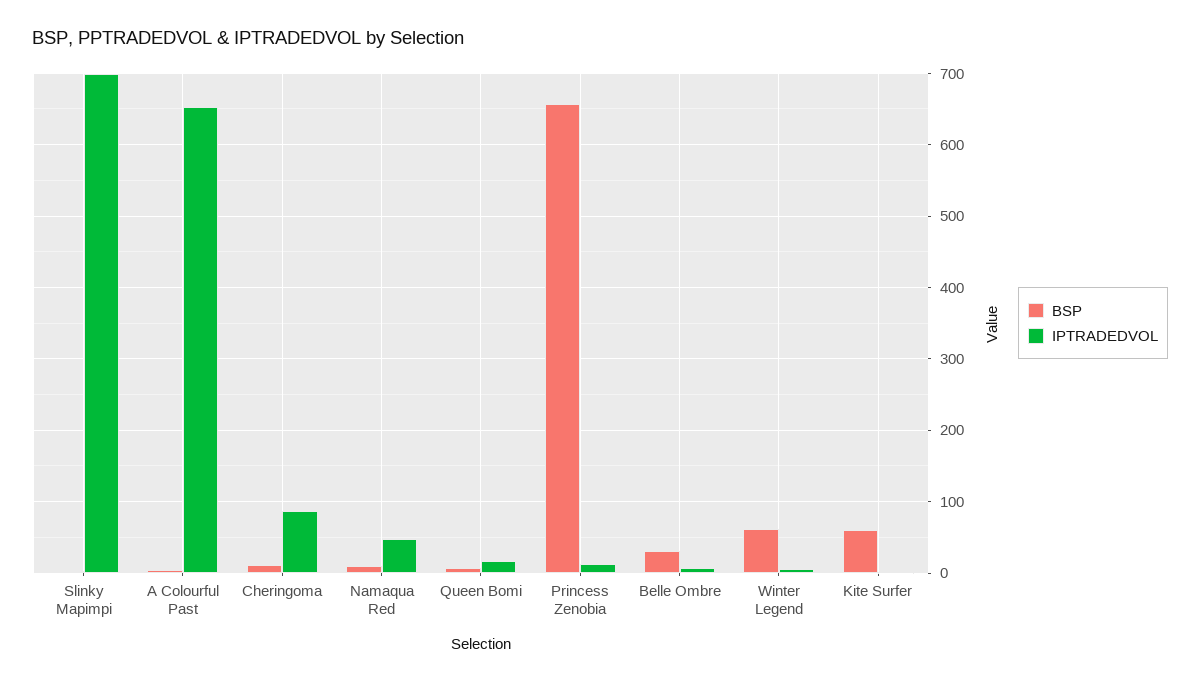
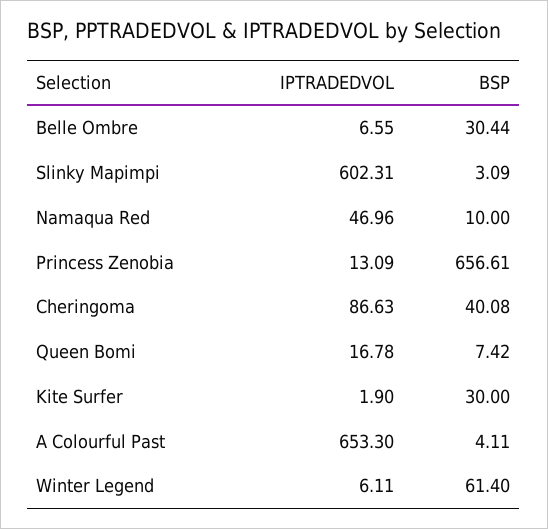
IPTRADEDVOL, Slinky Mapimpi: 700 -> 602.31
BSP, Cheringoma: 10 -> 40.08
BSP, Kite Surfer: 60 -> 30

